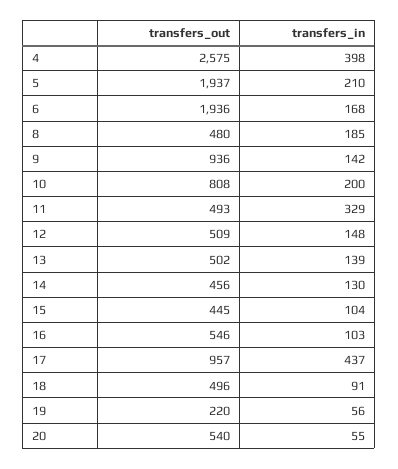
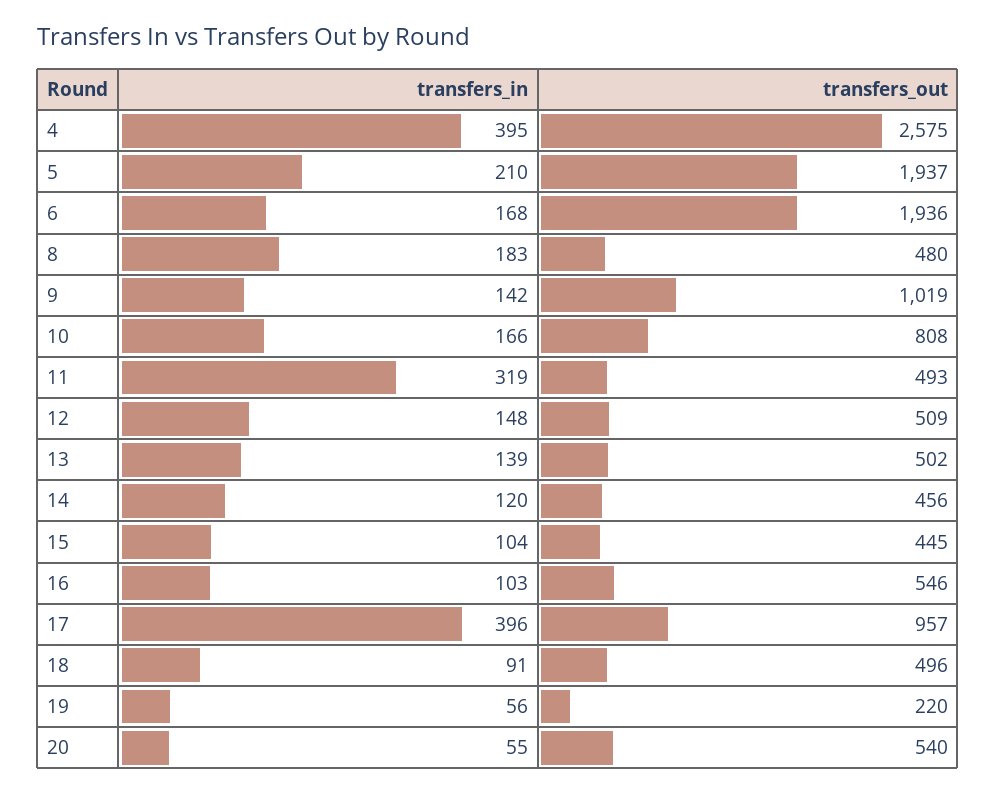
transfers_in, 4: 398 -> 395
transfers_in, 8: 185 -> 183
transfers_out, 9: 936 -> 1019
transfers_in, 10: 200 -> 166
transfers_in, 11: 329 -> 319
transfers_in, 14: 130 -> 120
transfers_in, 17: 437 -> 396

